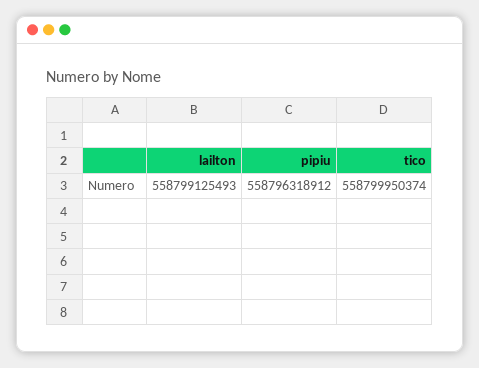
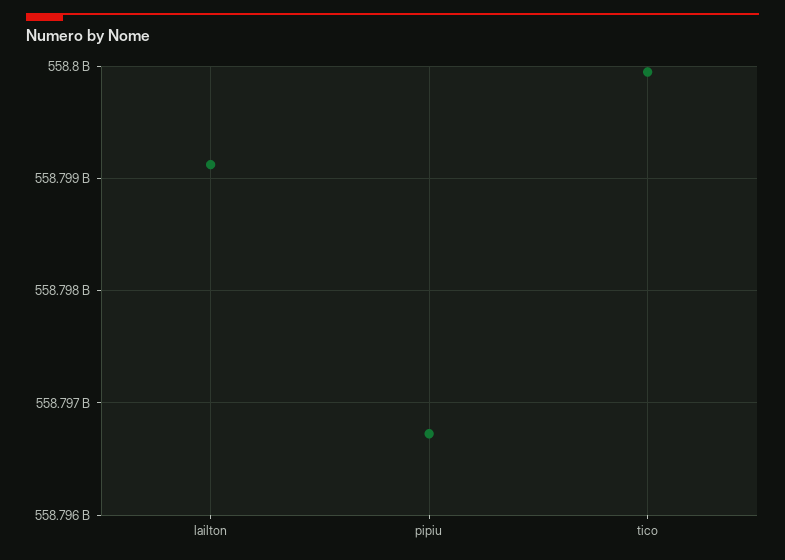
pipiu: 558796318912 -> 558796700000

